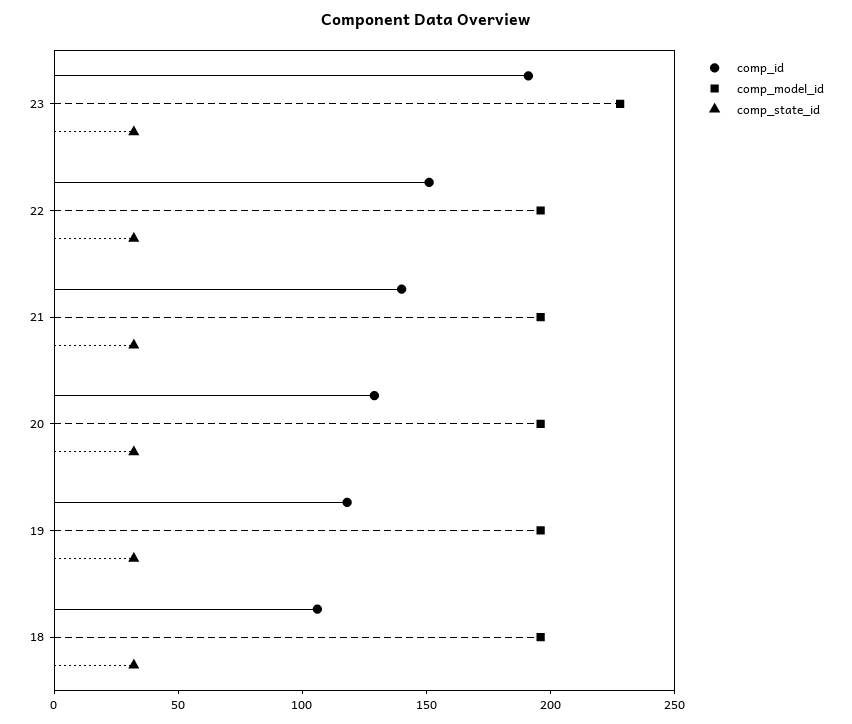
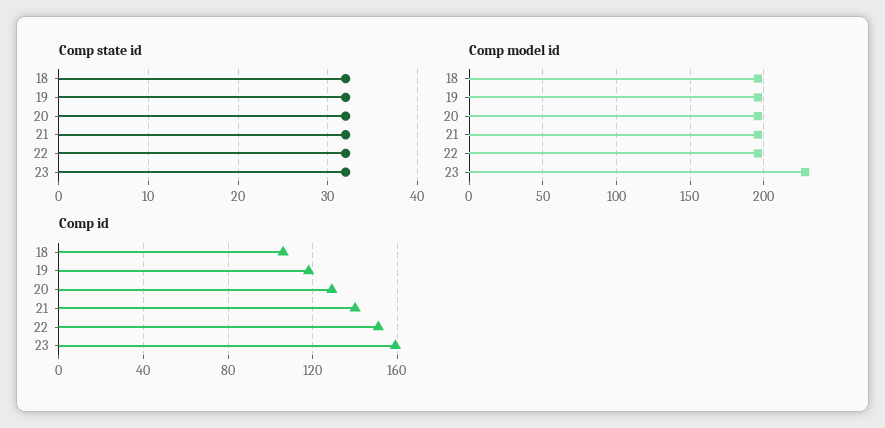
comp_id, 23: 190 -> 160

